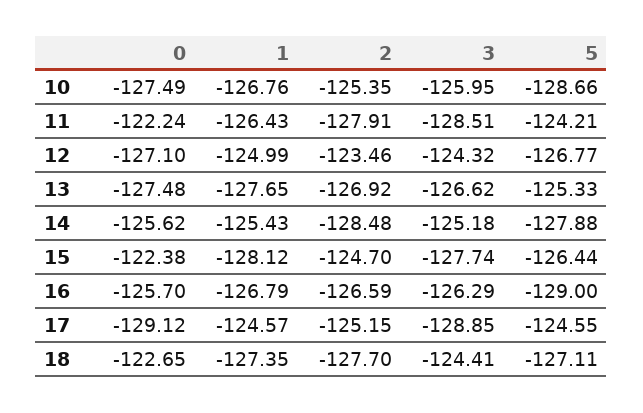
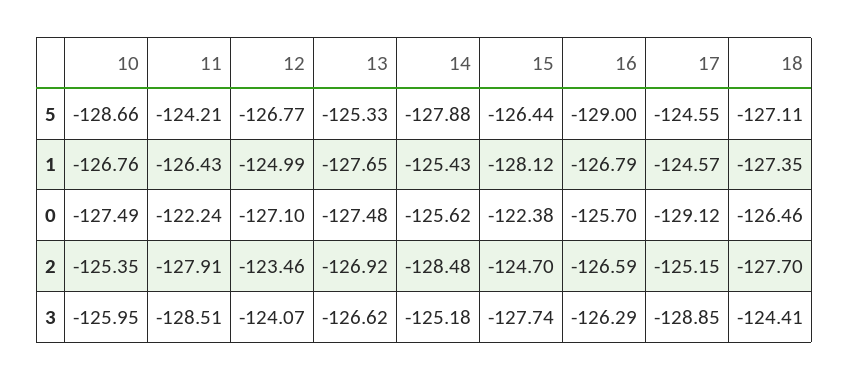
3, 12: -124.32 -> -124.07
0, 18: -122.65 -> -126.46

